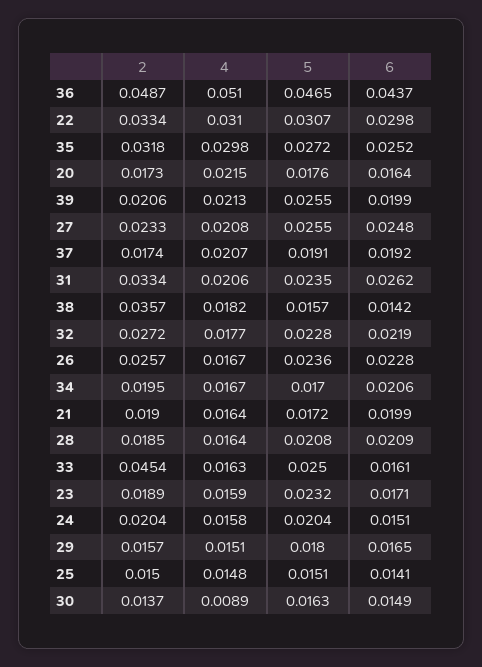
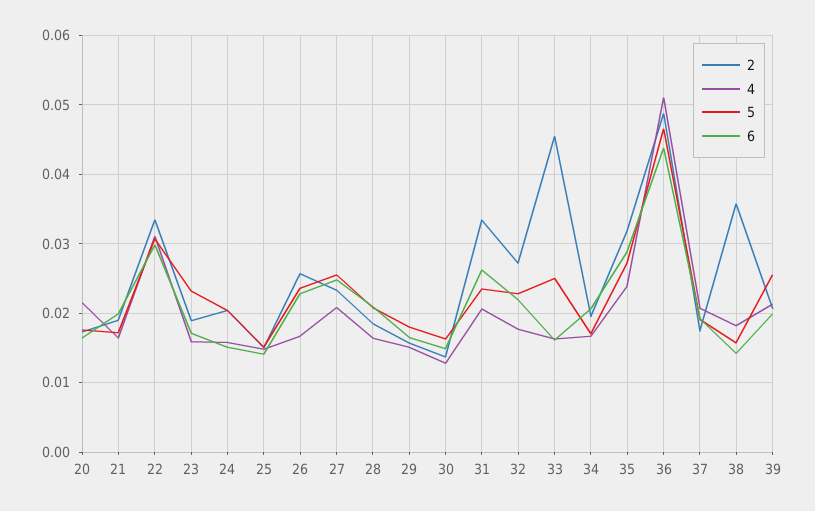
4, 35: 0.0298 -> 0.024
6, 35: 0.0252 -> 0.029
4, 30: 0.0089 -> 0.013

